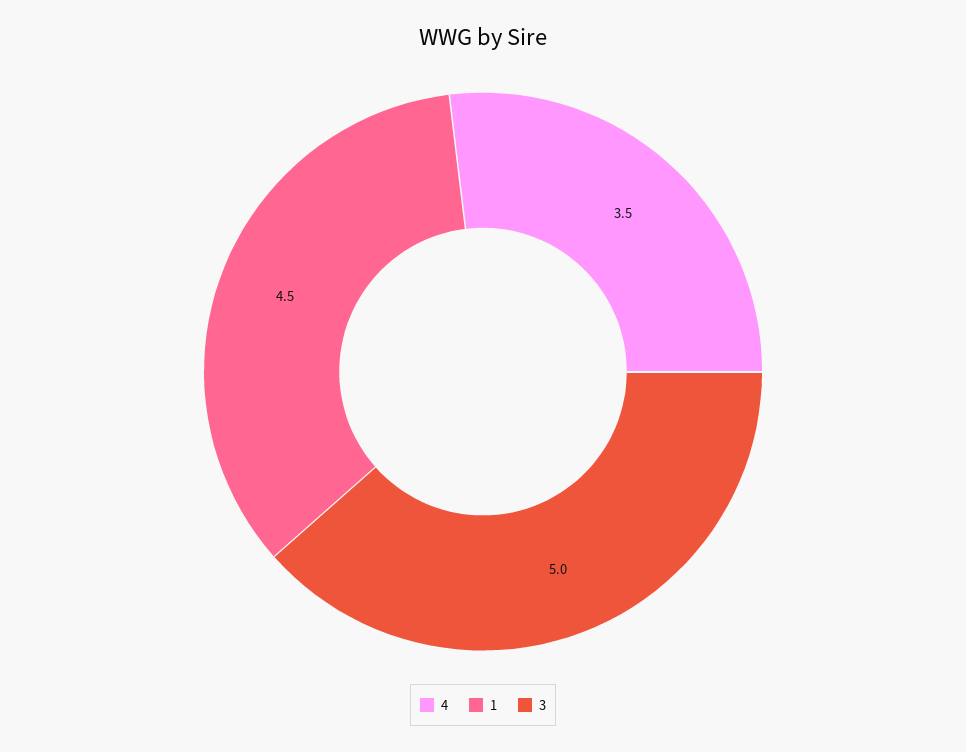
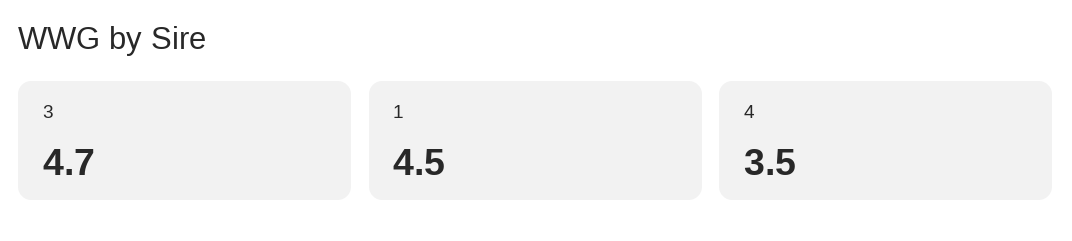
3: 5 -> 4.7

